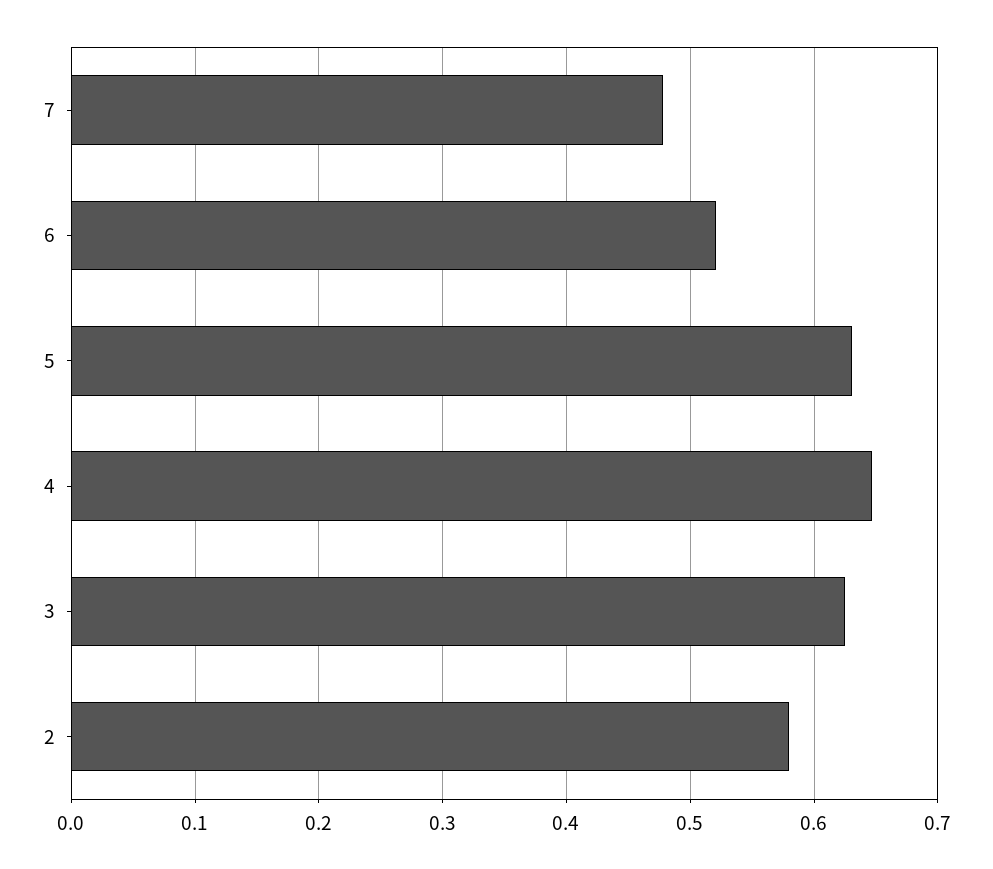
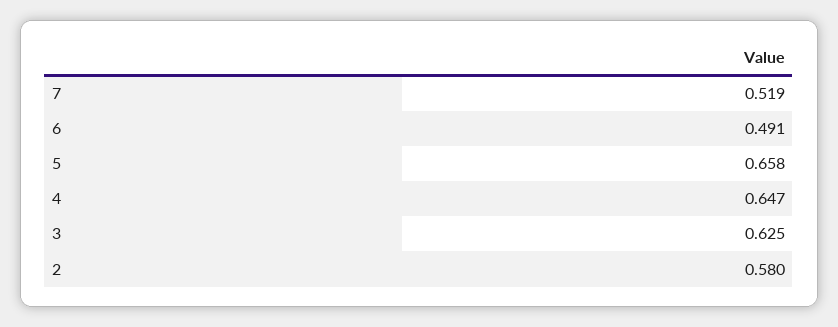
7: 0.48 -> 0.519
6: 0.52 -> 0.491
5: 0.63 -> 0.658

